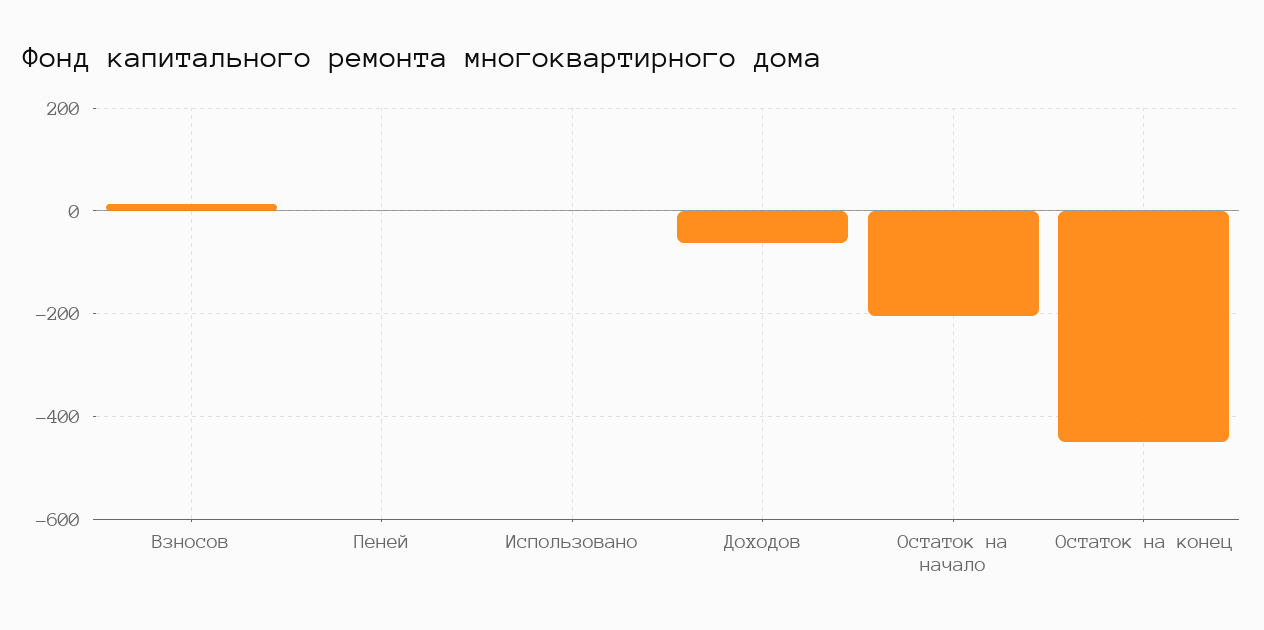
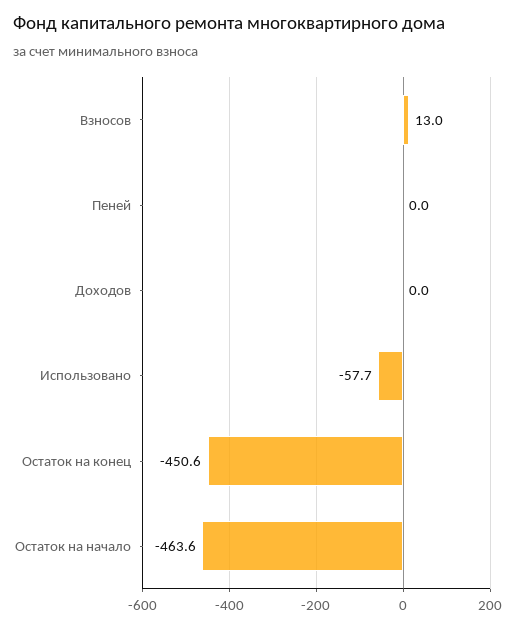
Использовано: 0 -> -57.7
Доходов: -60 -> 0
Остаток на начало: -200 -> -463.6

